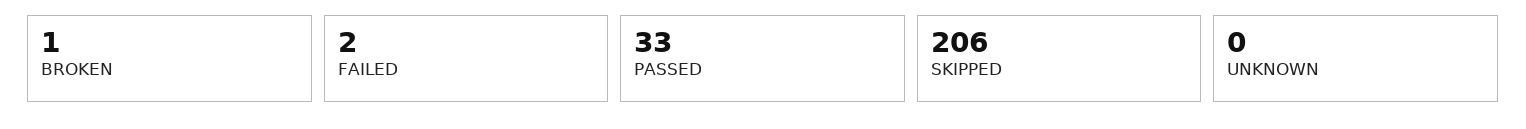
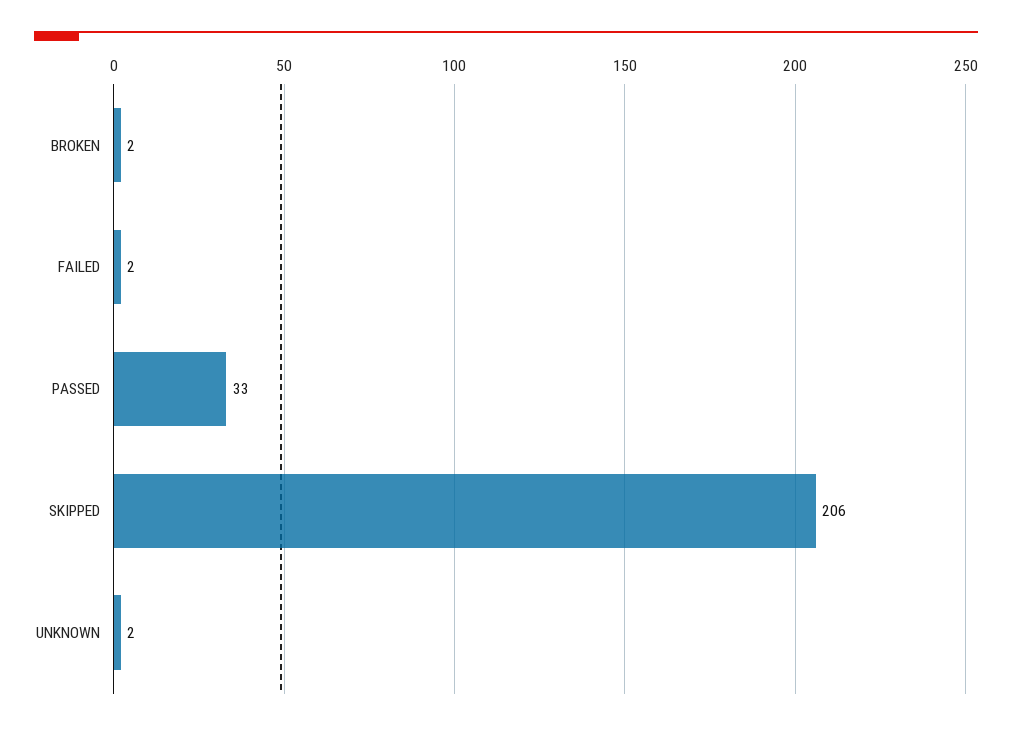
BROKEN: 1 -> 2
UNKNOWN: 0 -> 2

